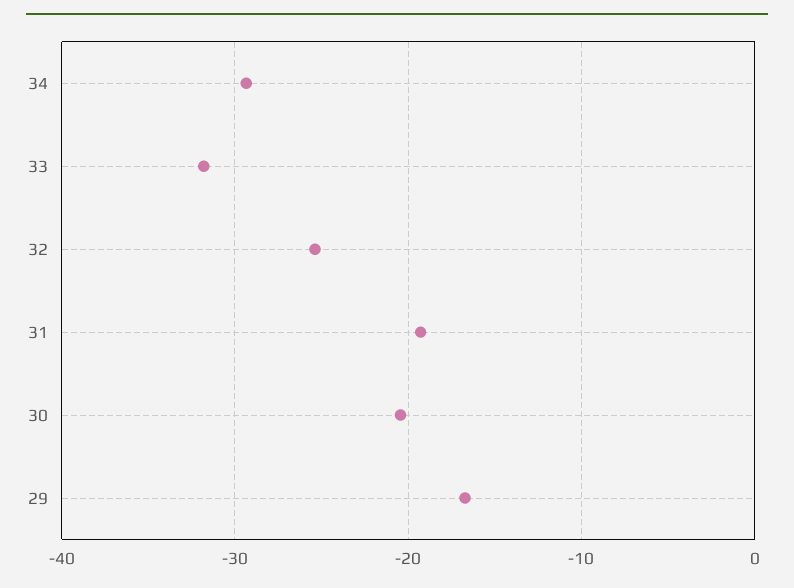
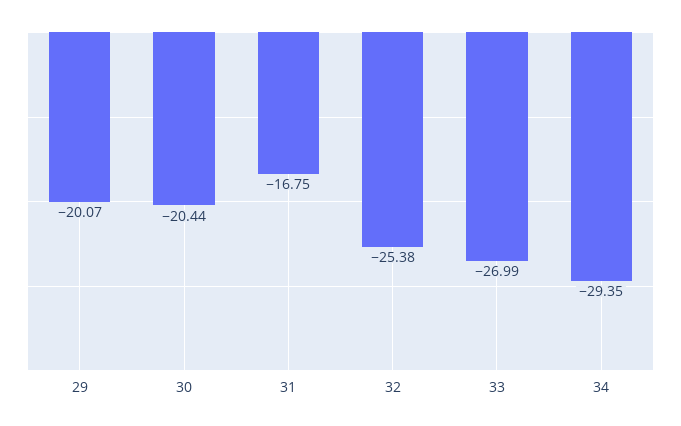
33: -32 -> -26.99
31: -19 -> -16.75
29: -17 -> -20.07

